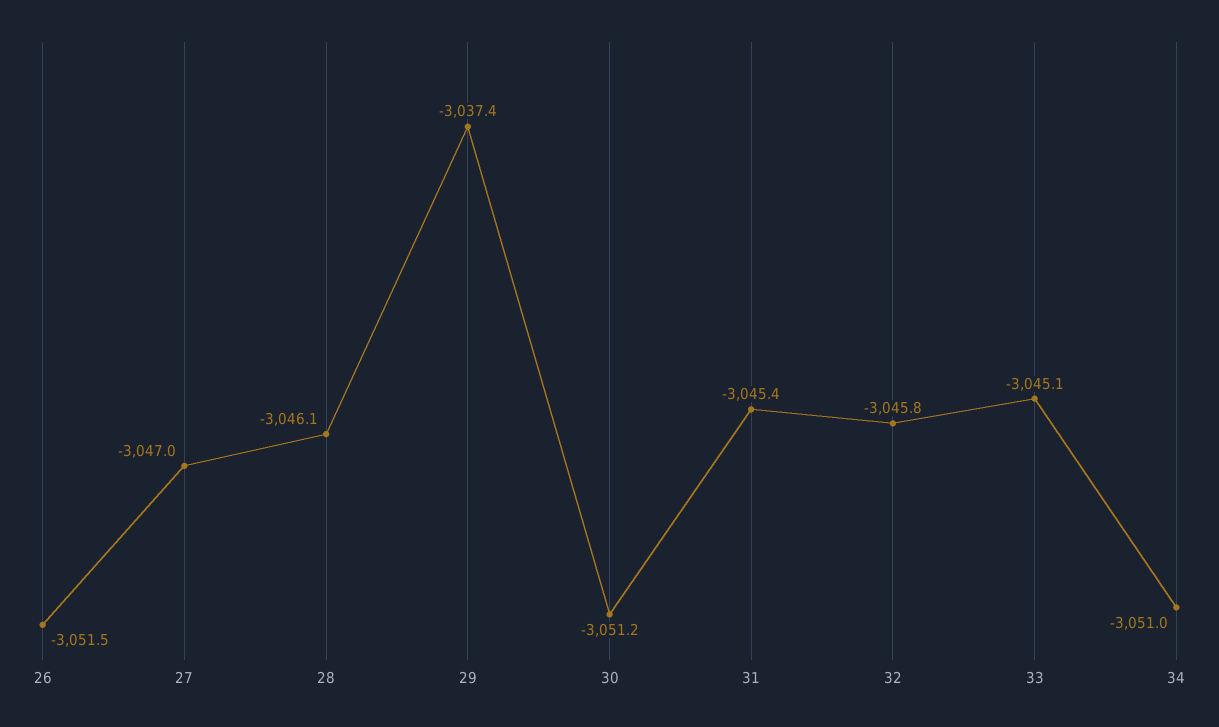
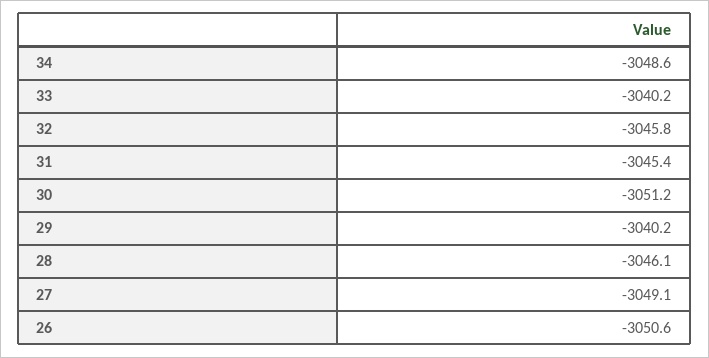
26: -3051.5 -> -3050.6
27: -3047 -> -3049.1
29: -3037.4 -> -3040.2
33: -3045.1 -> -3040.2
34: -3051 -> -3048.6

